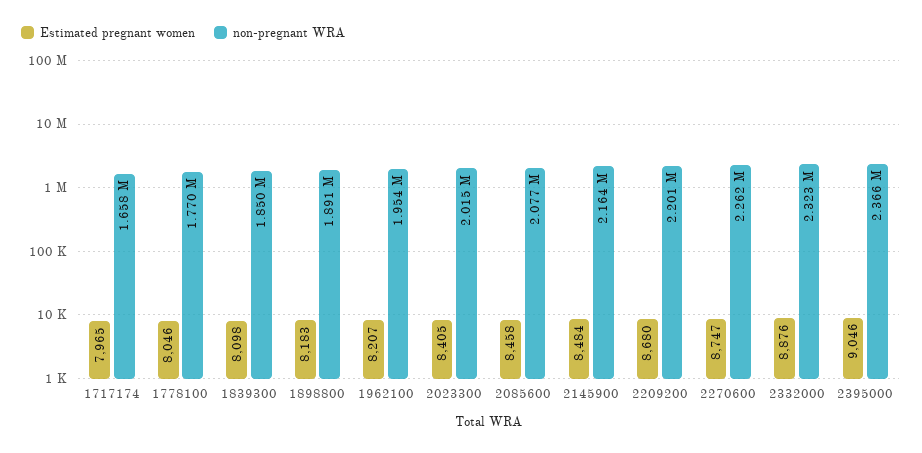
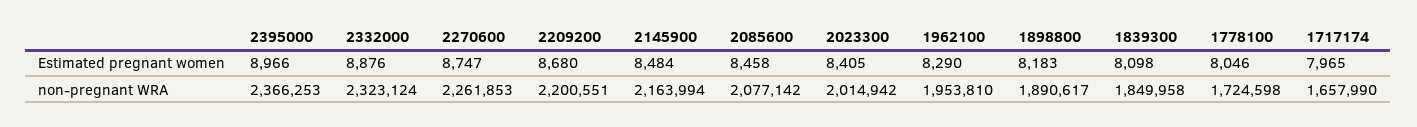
non-pregnant WRA, 1778100: 1770000 -> 1724598
Estimated pregnant women, 1962100: 8207 -> 8290
Estimated pregnant women, 2395000: 9046 -> 8966

